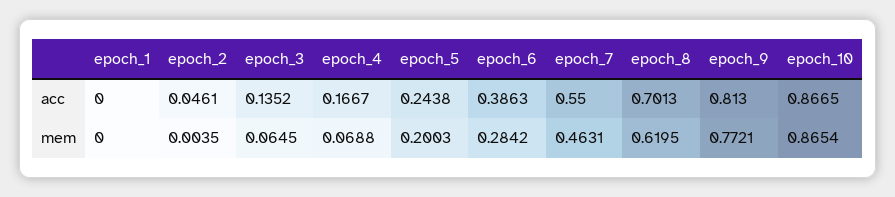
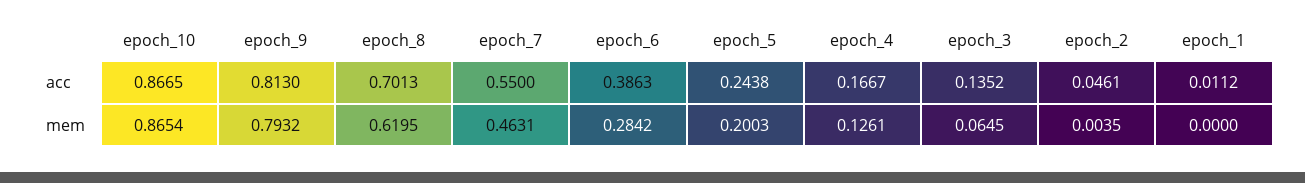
epoch_1, acc: 0 -> 0.0112
epoch_4, mem: 0.0688 -> 0.1261
epoch_9, mem: 0.7721 -> 0.7932

